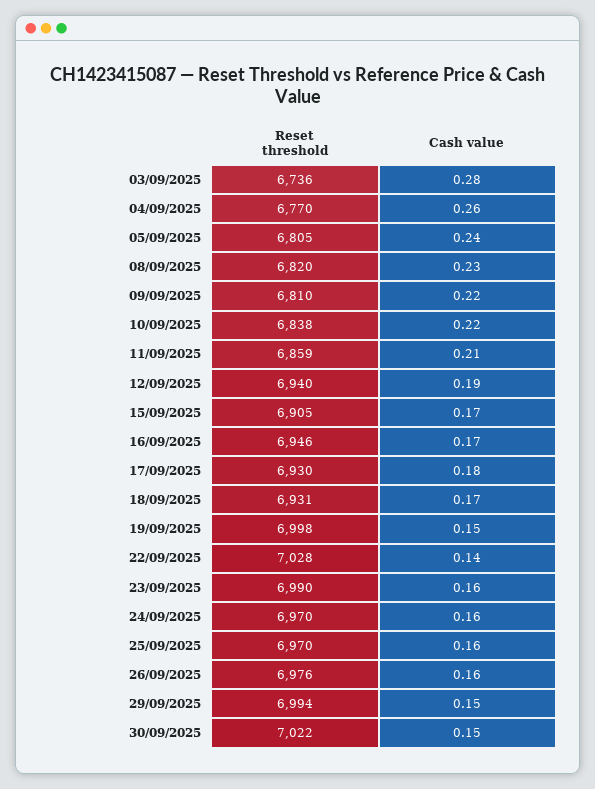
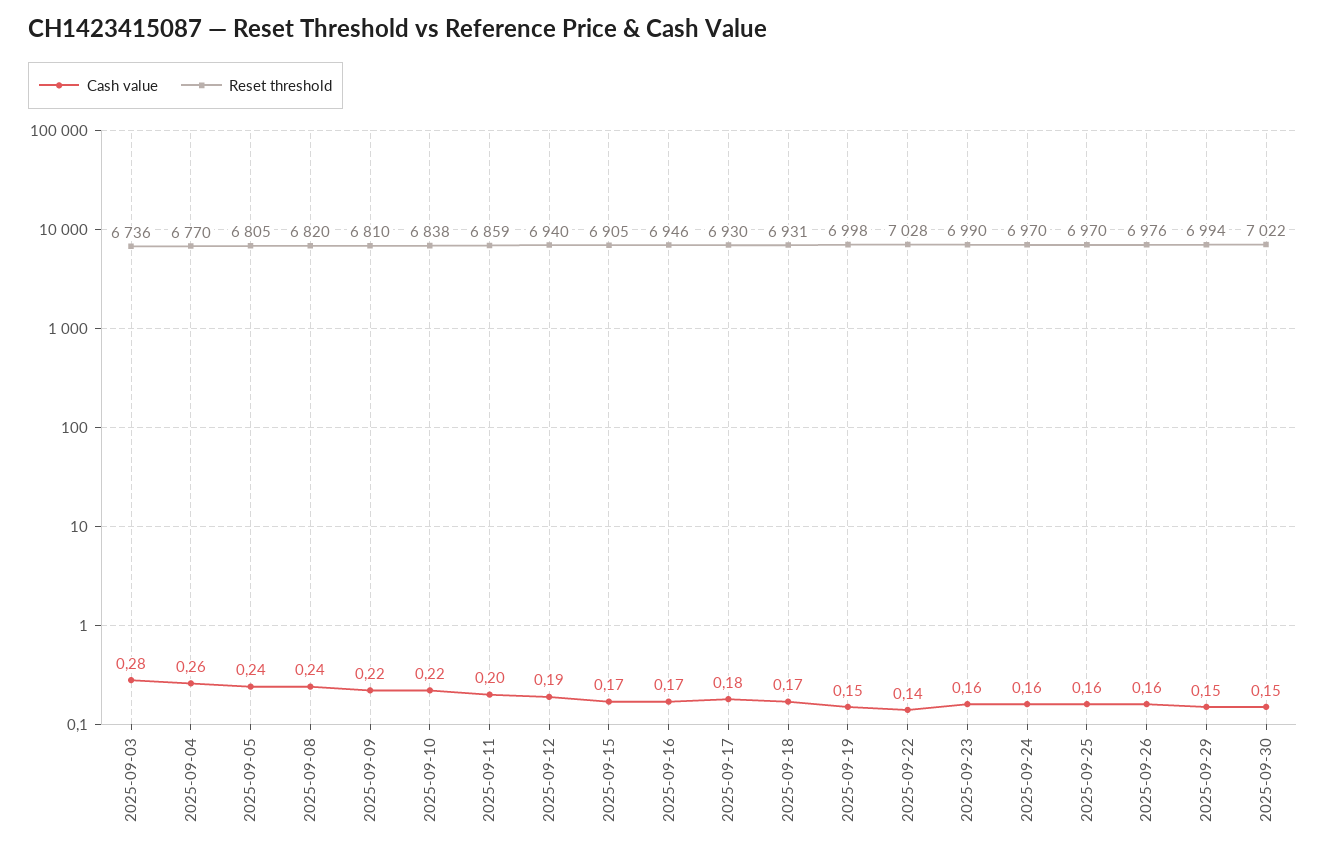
Cash value, 08/09/2025: 0.23 -> 0.24
Cash value, 11/09/2025: 0.21 -> 0.2

